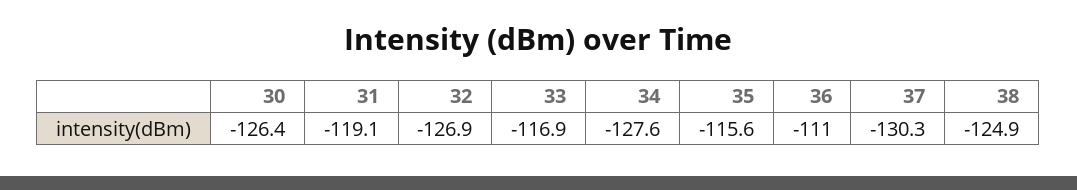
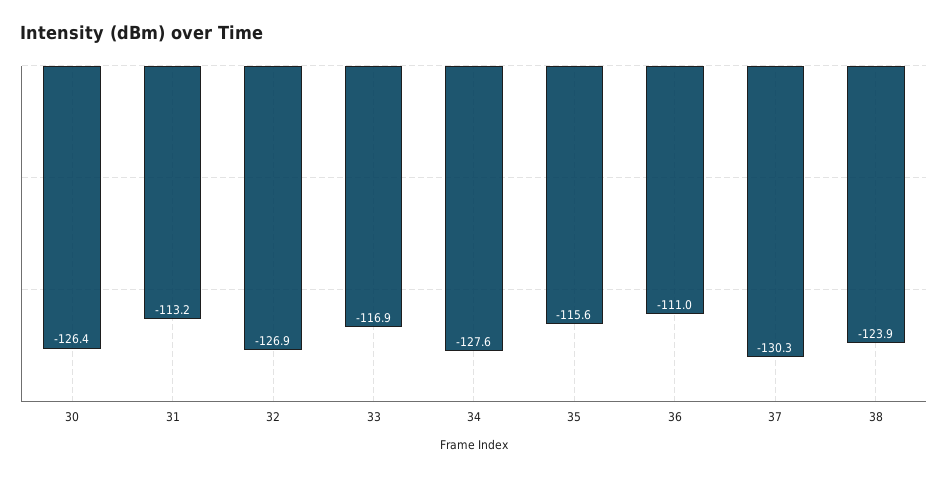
31: -119.1 -> -113.2
38: -124.9 -> -123.9

